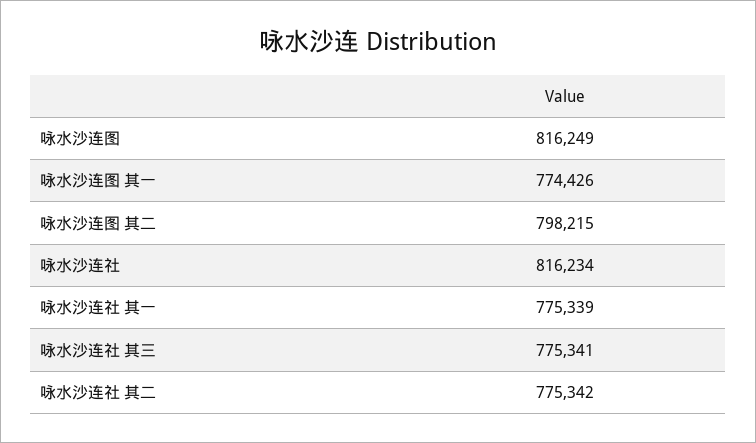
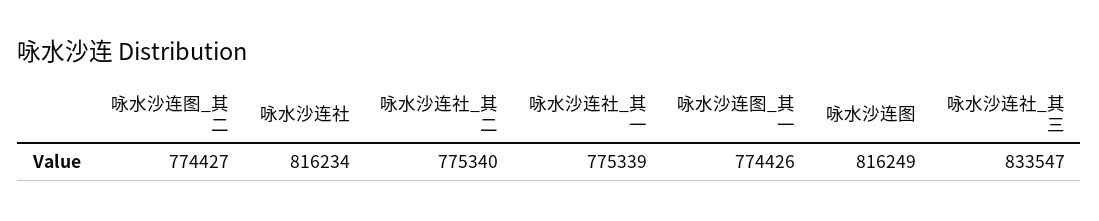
咏水沙连图 其二: 798215 -> 774427
咏水沙连社 其三: 775341 -> 833547
咏水沙连社 其二: 775342 -> 775340

